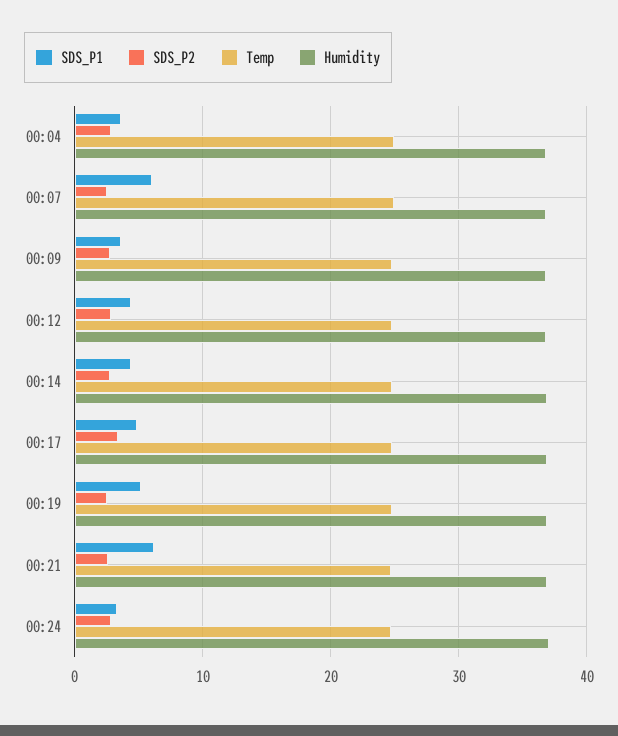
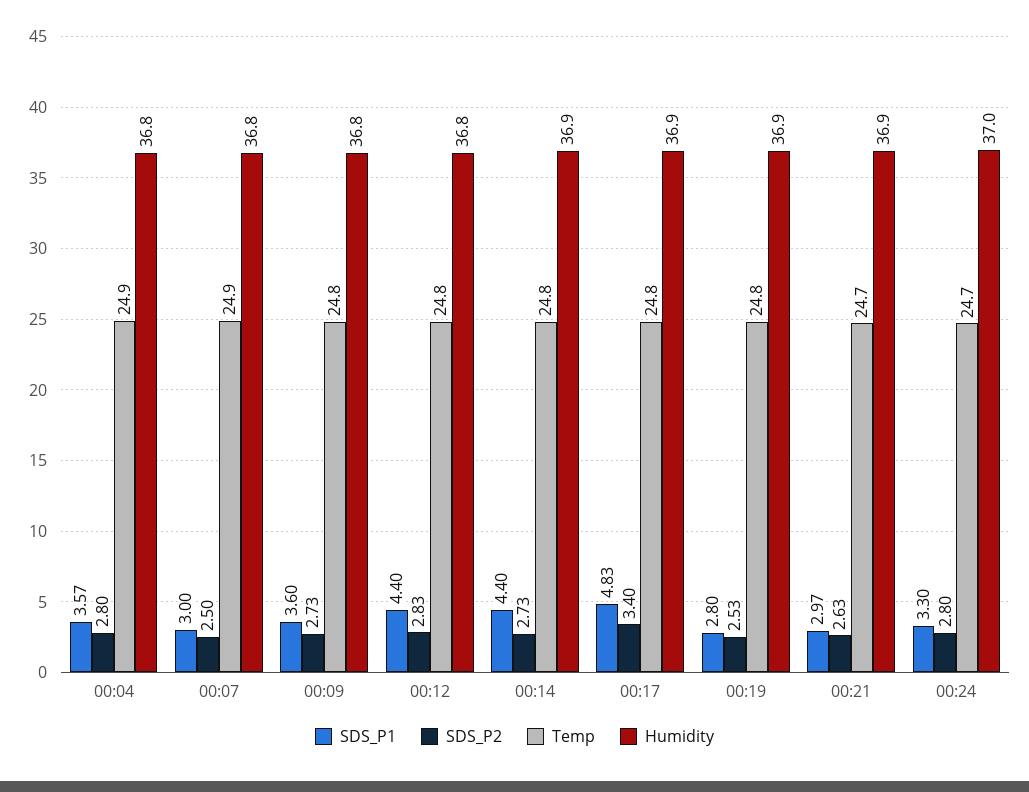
SDS_P1, 00:07: 6 -> 3
SDS_P1, 00:19: 5 -> 2.8
SDS_P1, 00:21: 6 -> 2.97

